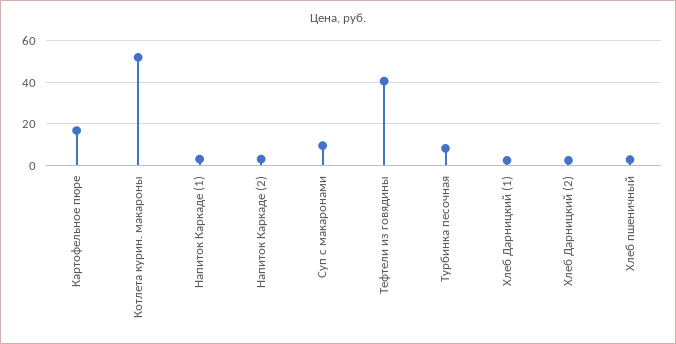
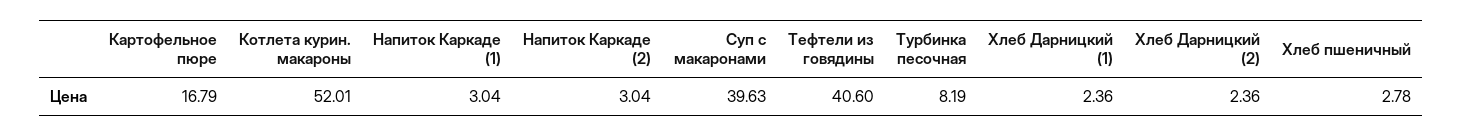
Суп с макаронами: 10 -> 39.63

